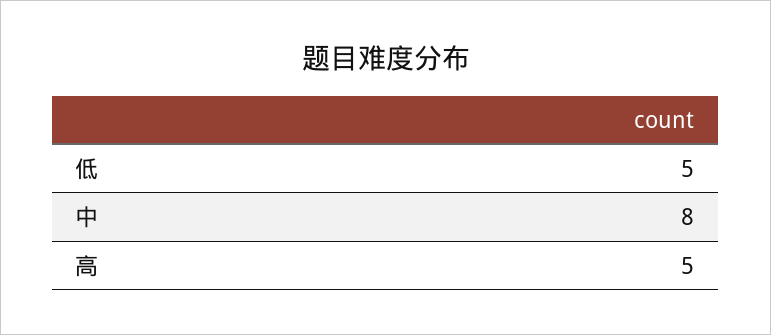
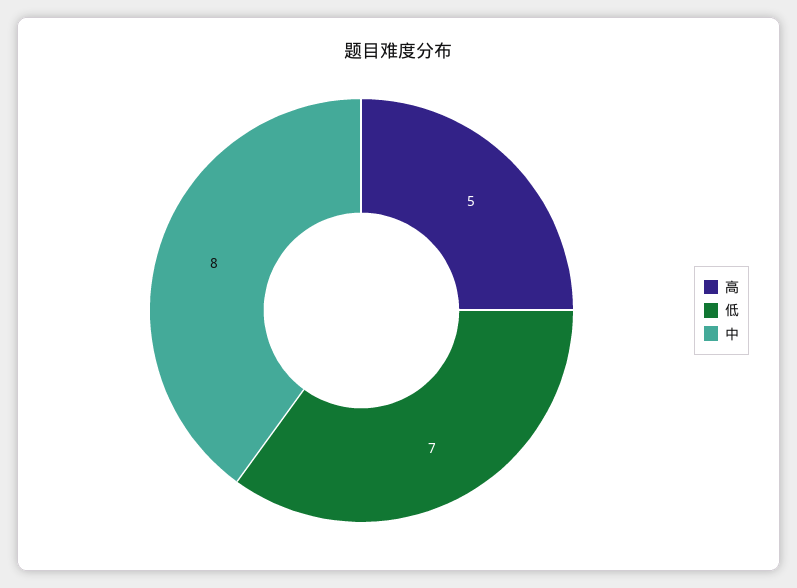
低: 5 -> 7

